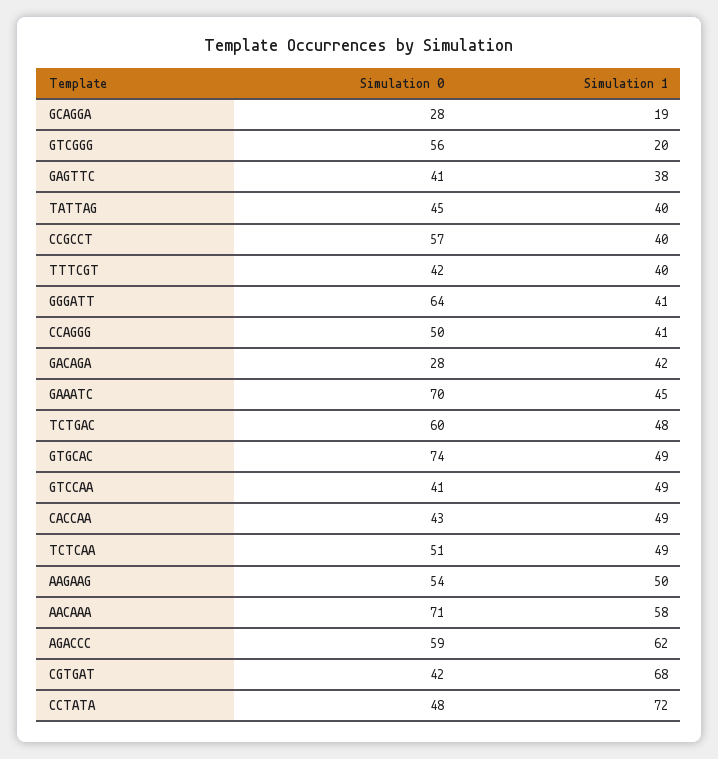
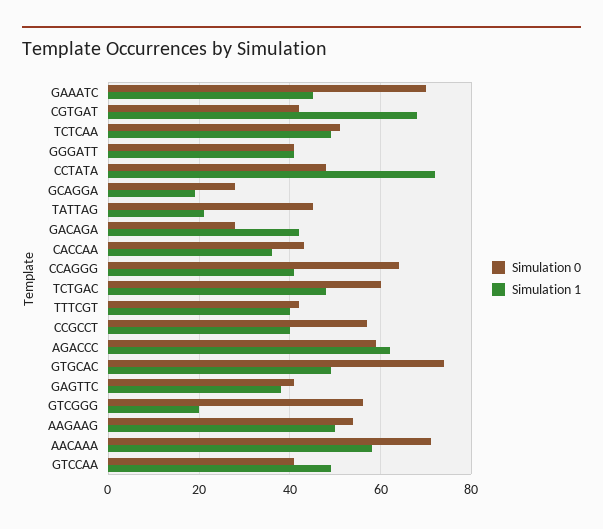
Simulation 1, TATTAG: 40 -> 20
Simulation 0, GGGATT: 64 -> 40
Simulation 0, CCAGGG: 50 -> 65
Simulation 1, CACCAA: 49 -> 35

